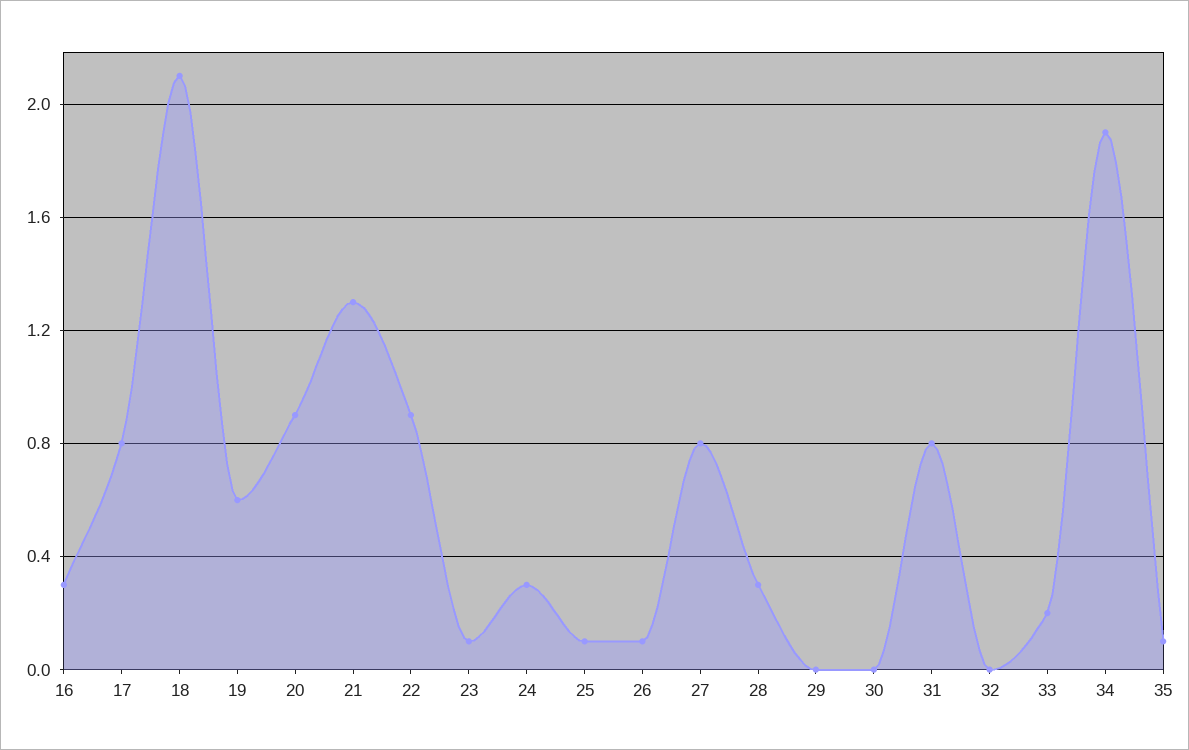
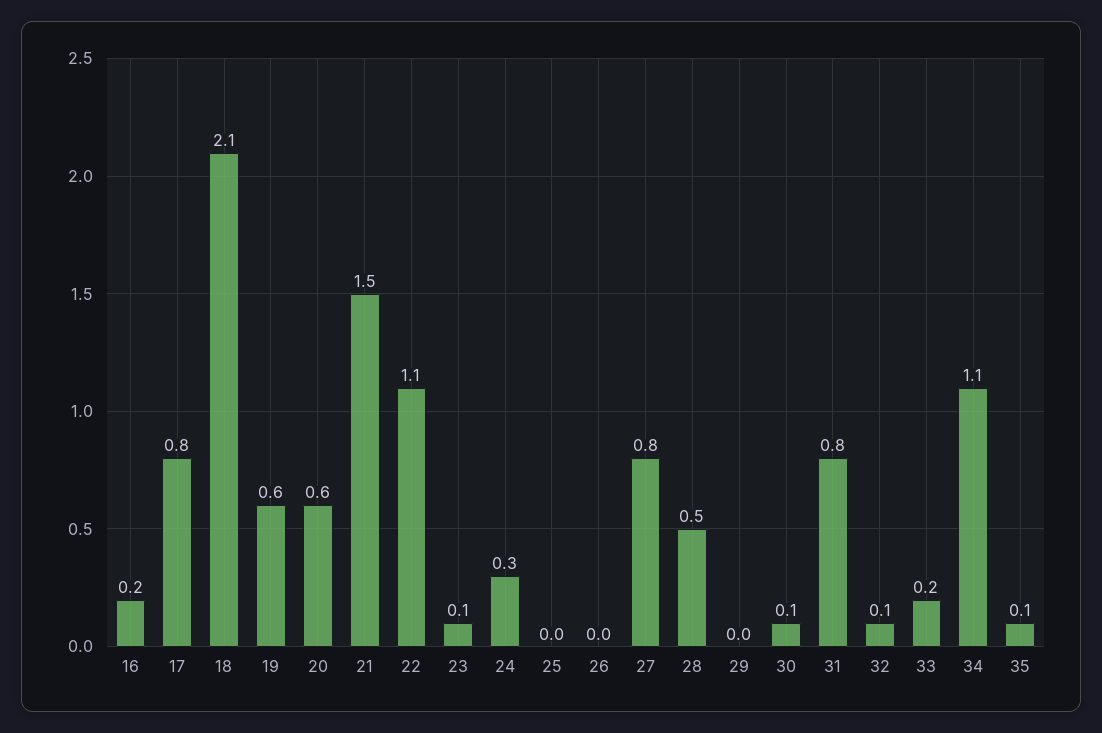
16: 0.3 -> 0.2
20: 0.9 -> 0.6
21: 1.3 -> 1.5
22: 0.9 -> 1.1
25: 0.1 -> 0
26: 0.1 -> 0
28: 0.3 -> 0.5
30: 0 -> 0.1
32: 0 -> 0.1
34: 1.9 -> 1.1

